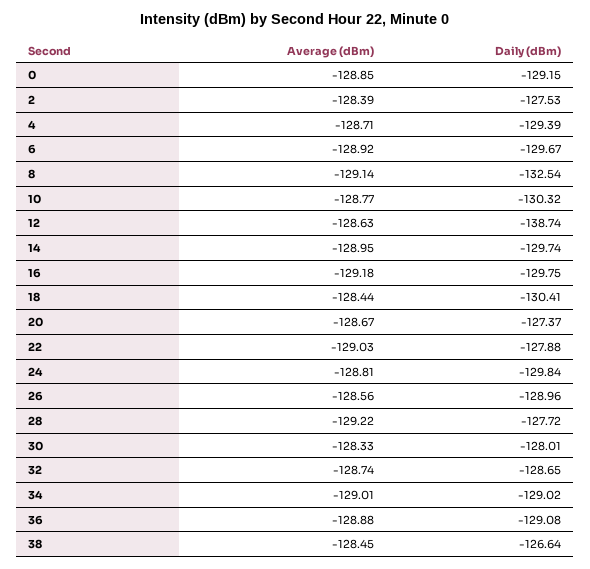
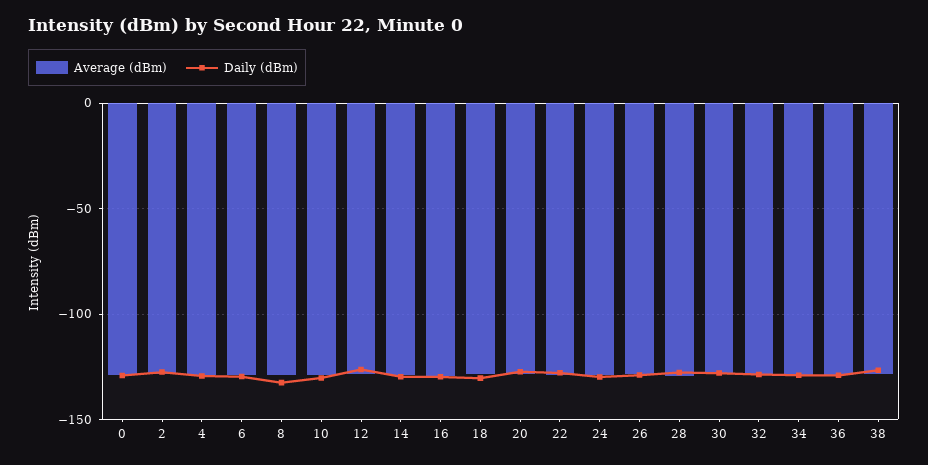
Daily (dBm), 12: -138.74 -> -125

